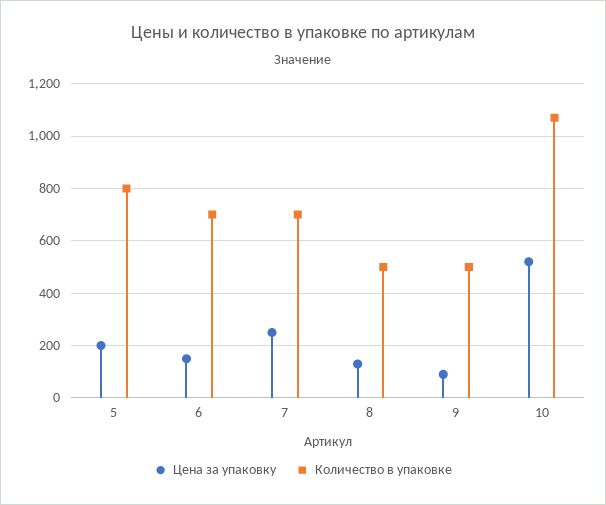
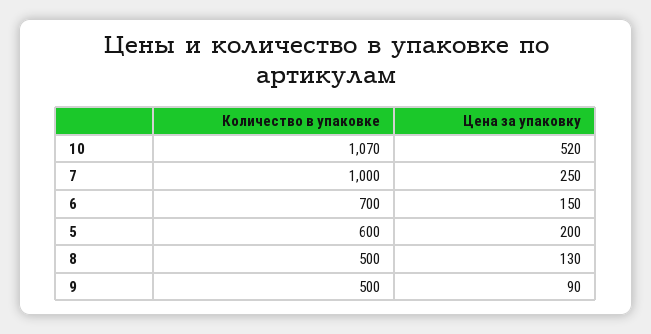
Количество в упаковке, 5: 800 -> 600
Количество в упаковке, 7: 700 -> 1000

